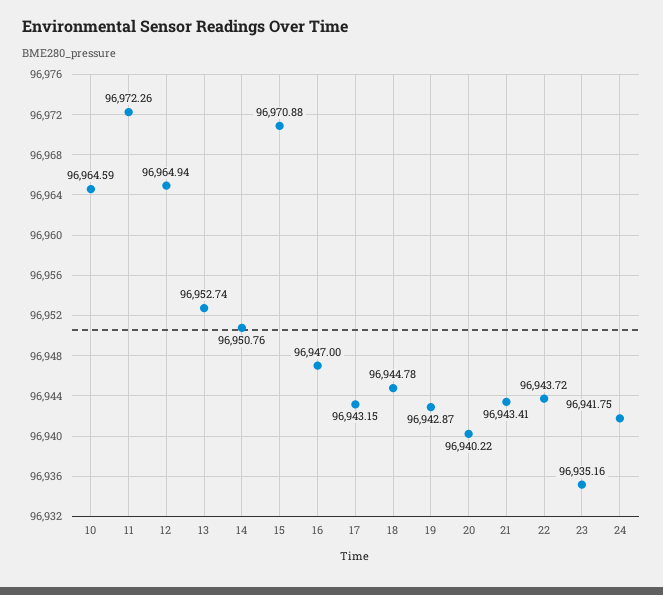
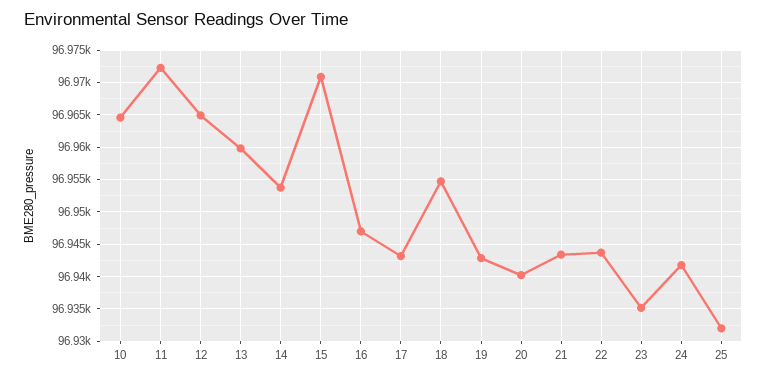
13: 96952.74 -> 96960
14: 96950.76 -> 96954
18: 96944.78 -> 96955
25: none -> 96932

